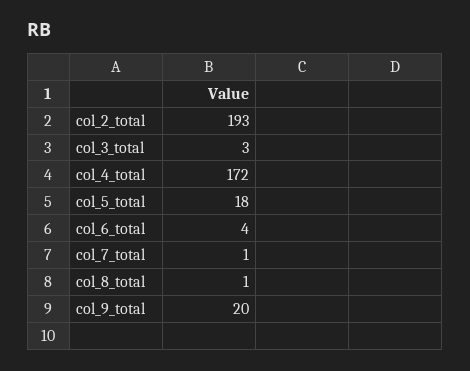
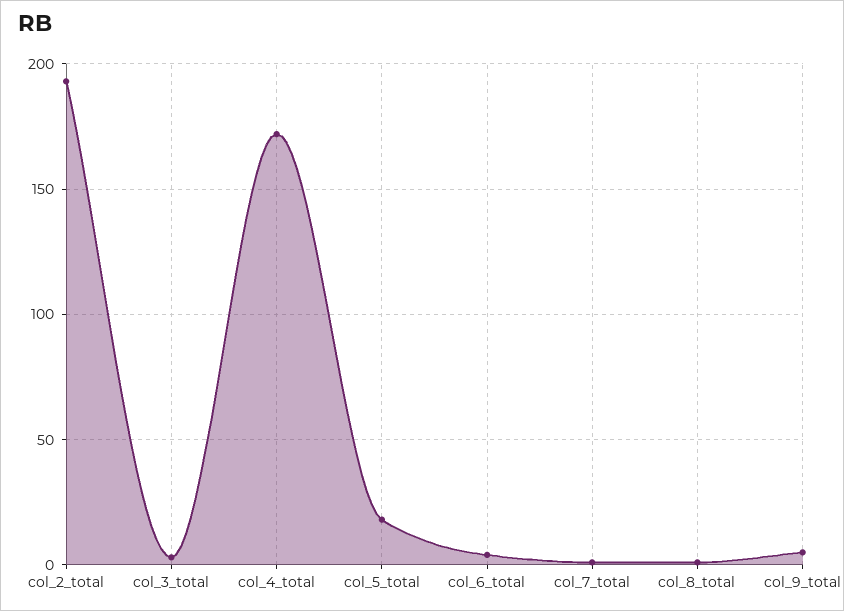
col_9_total: 20 -> 5

